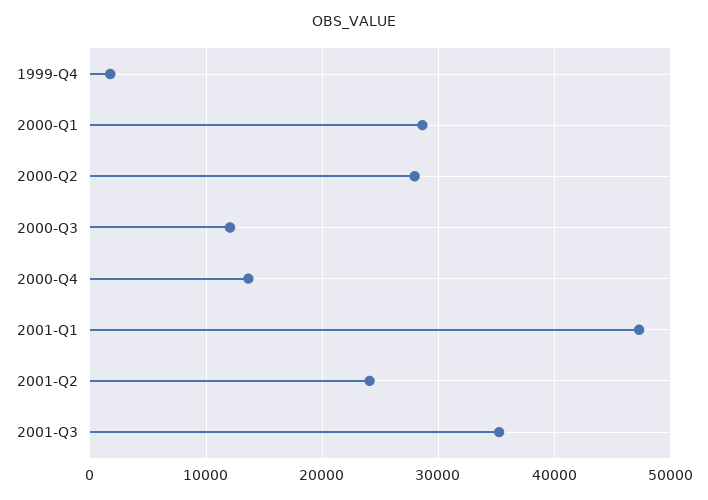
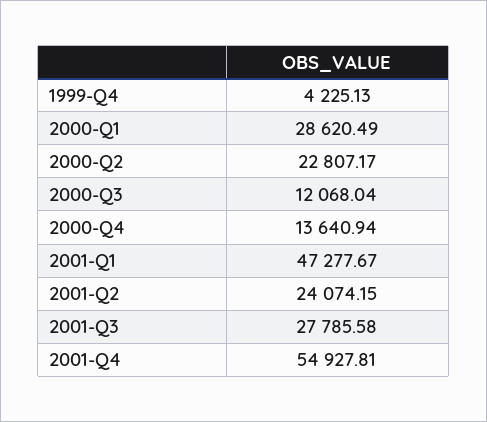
1999-Q4: 2000 -> 4225.13
2000-Q2: 28000 -> 22807.17
2001-Q3: 35000 -> 27785.58
2001-Q4: none -> 54927.81

